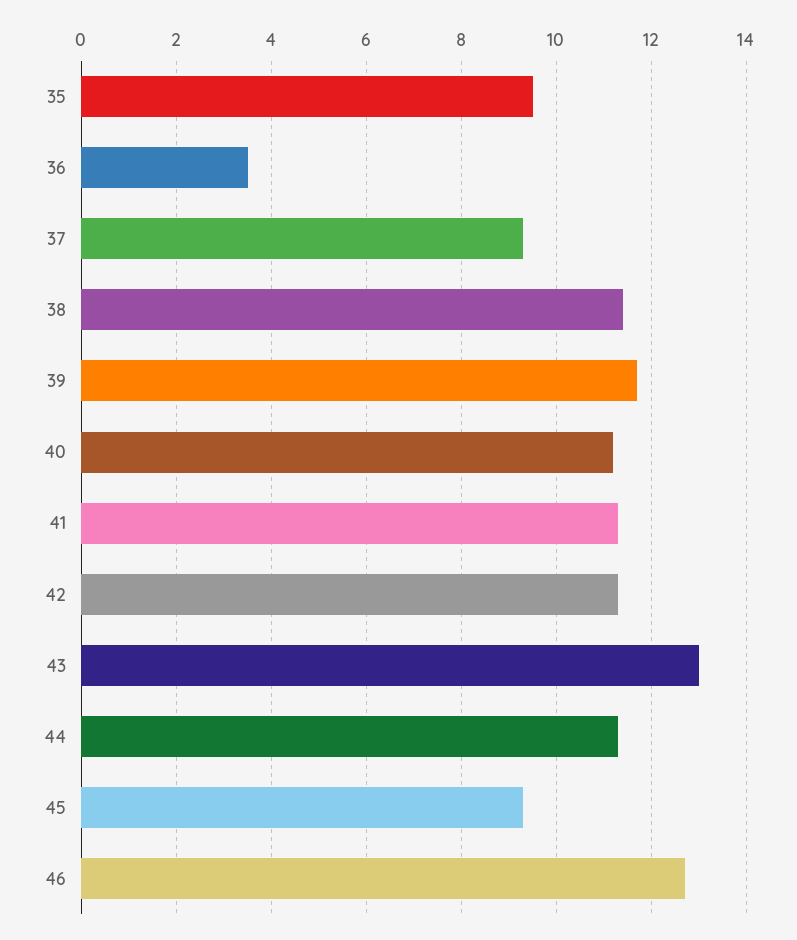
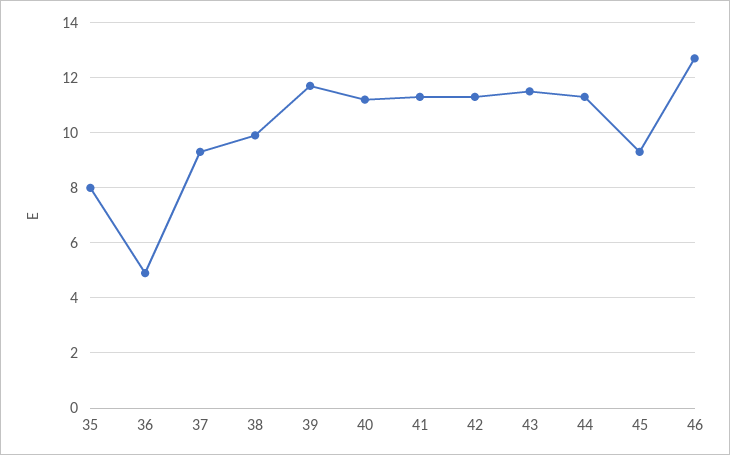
35: 9.5 -> 8
36: 3.5 -> 5
38: 11.5 -> 10
43: 13 -> 11.5

